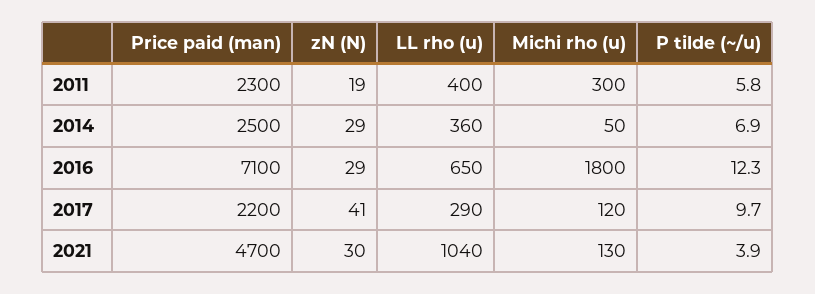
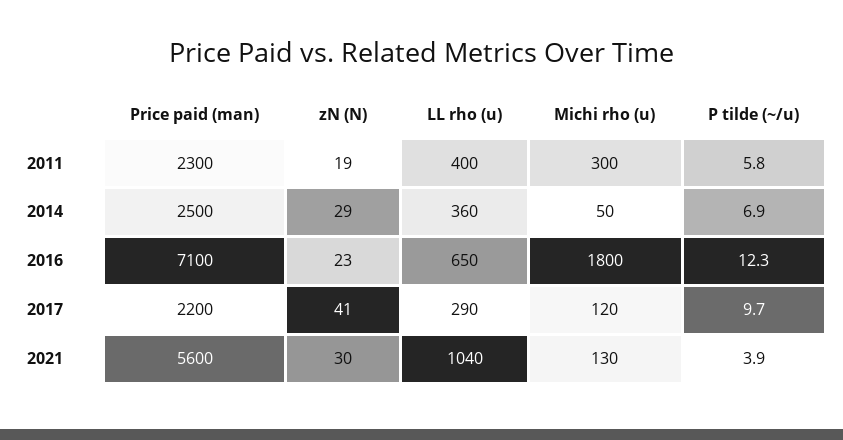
zN (N), 2016: 29 -> 23
Price paid (man), 2021: 4700 -> 5600

